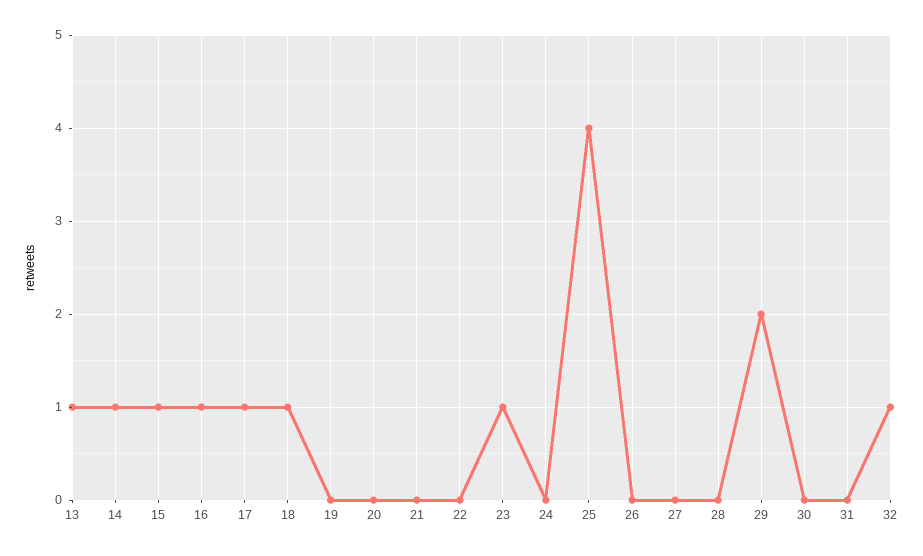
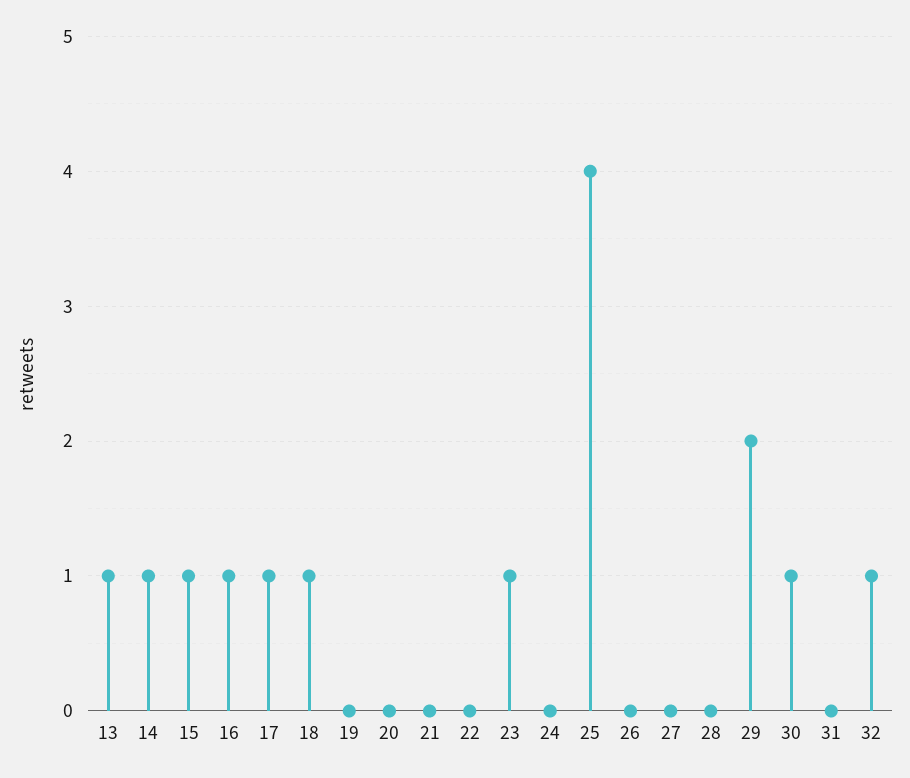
30: 0 -> 1

